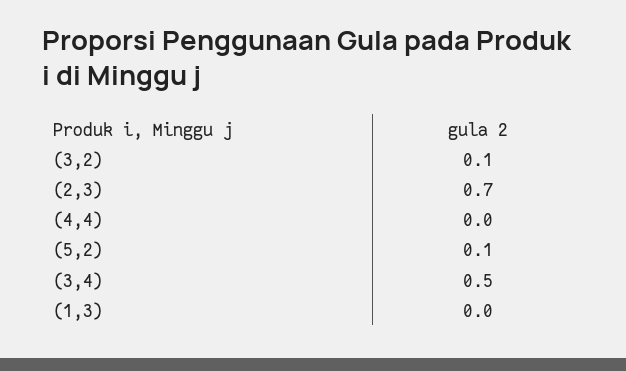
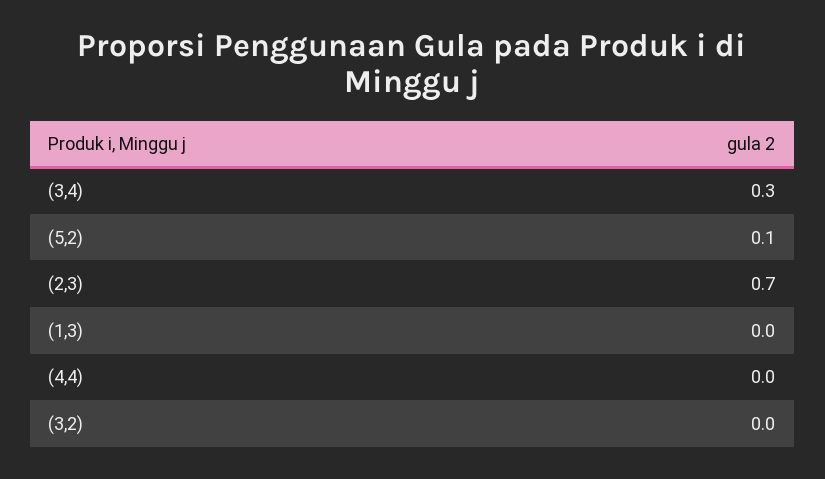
(3,2): 0.1 -> 0
(3,4): 0.5 -> 0.3

